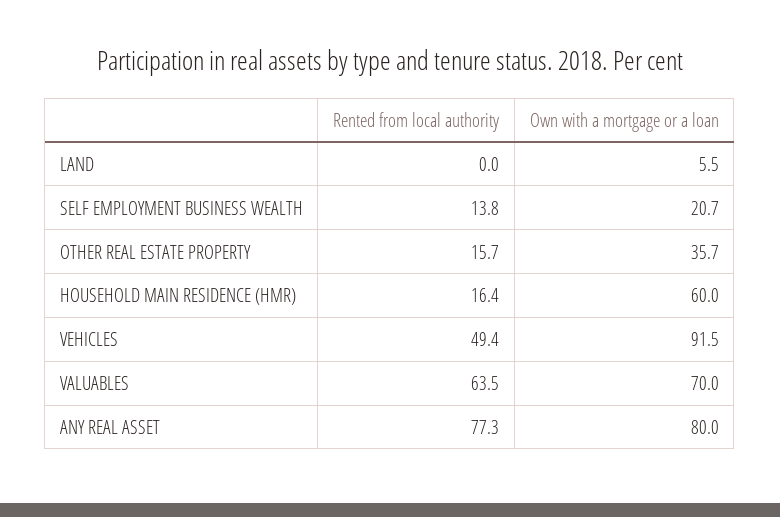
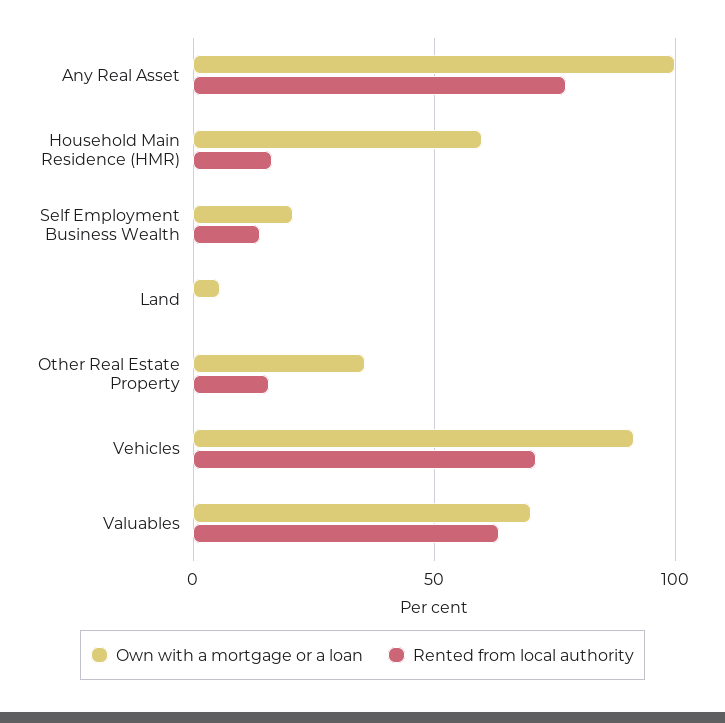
Rented from local authority, VEHICLES: 49.4 -> 70
Own with a mortgage or a loan, ANY REAL ASSET: 80 -> 100

